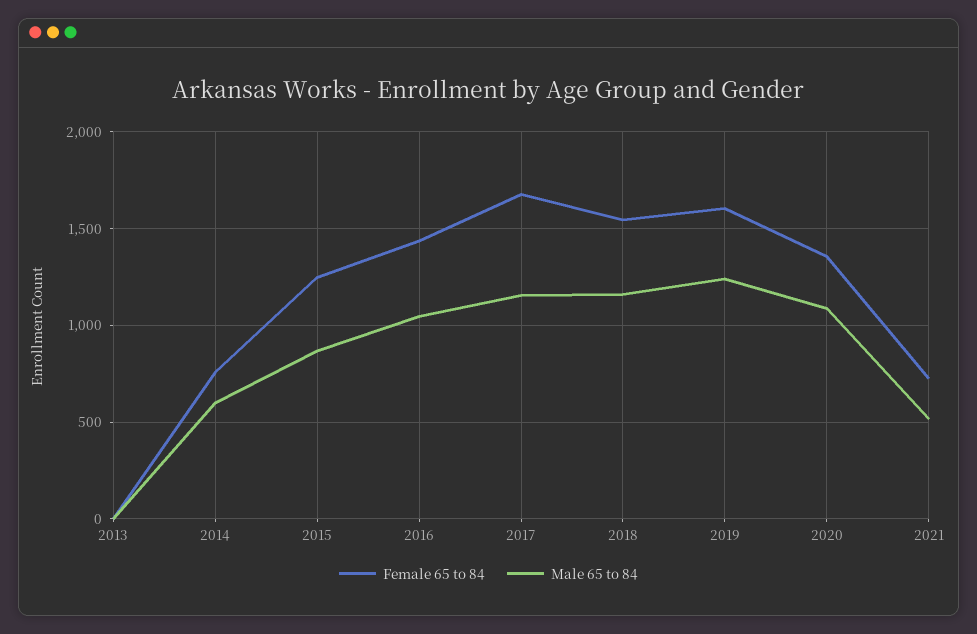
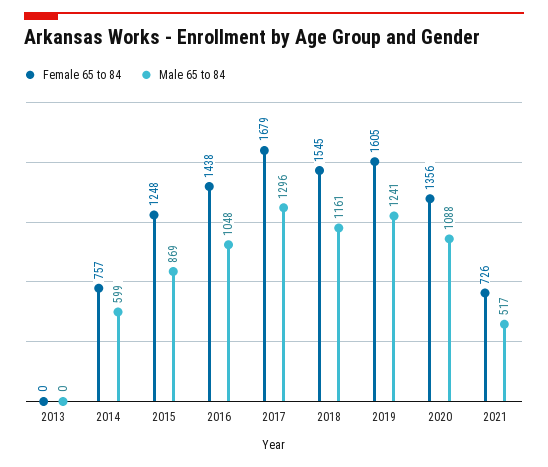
Male 65 to 84, 2017: 1150 -> 1296

